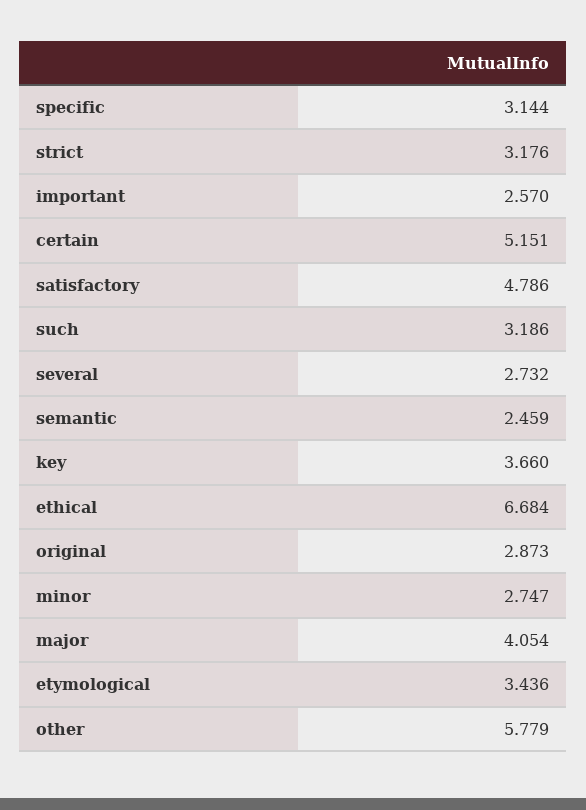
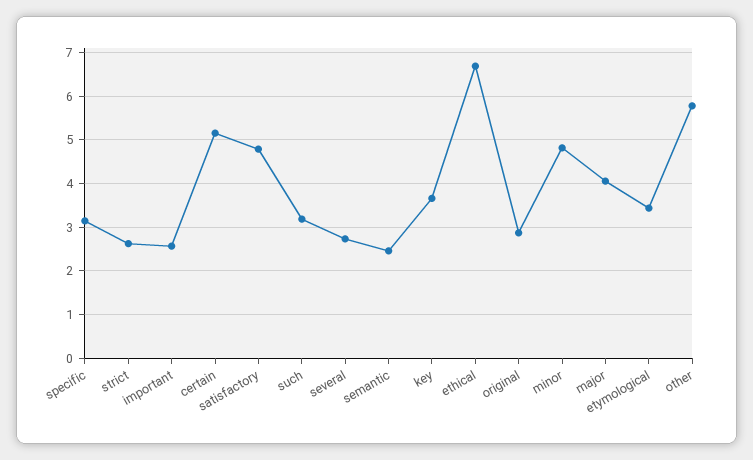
strict: 3.176 -> 2.6
minor: 2.747 -> 4.8

